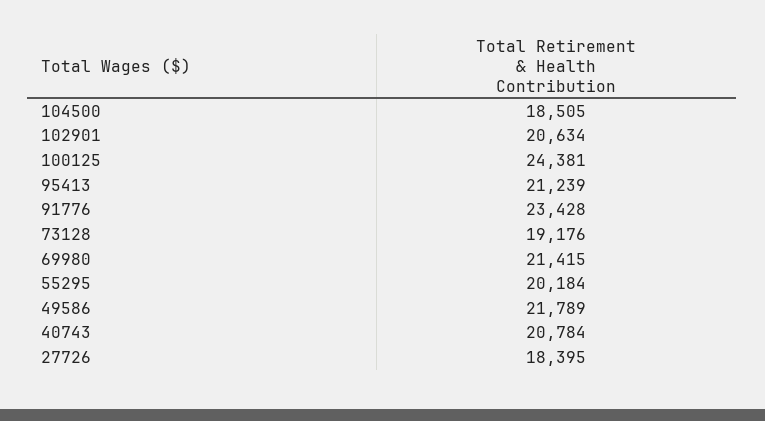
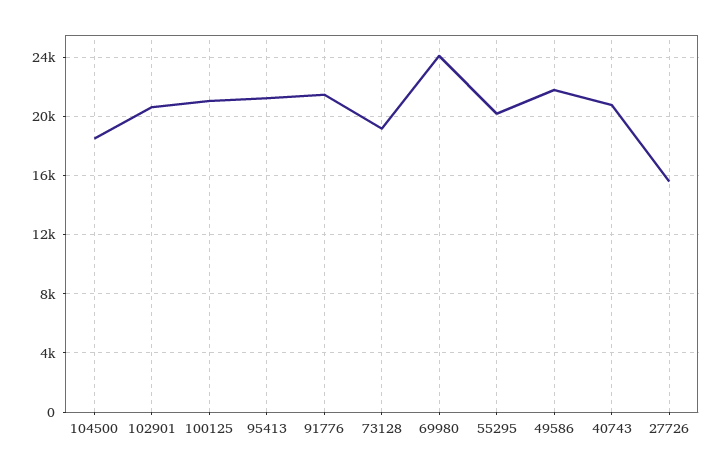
100125: 24381 -> 21000
91776: 23428 -> 21500
69980: 21415 -> 24000
27726: 18395 -> 15500

